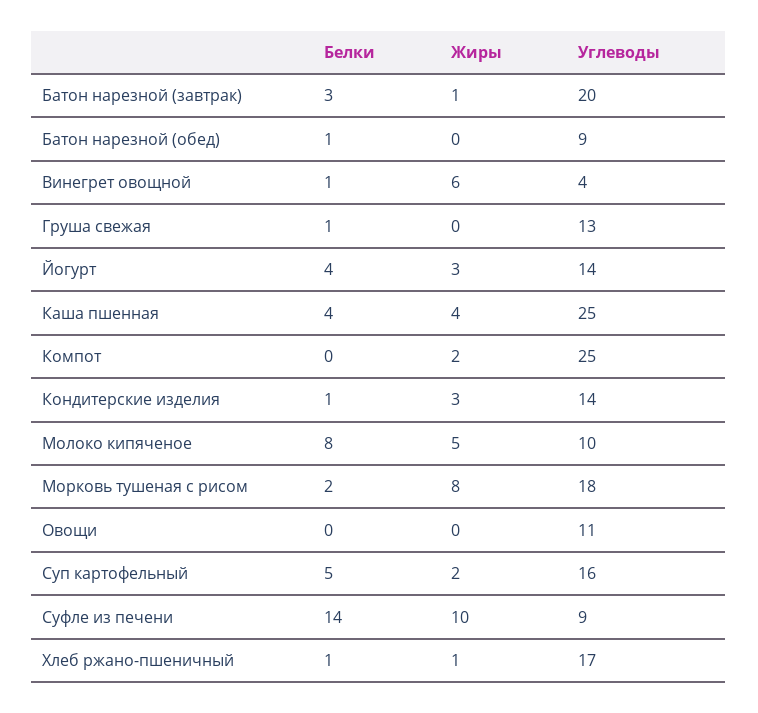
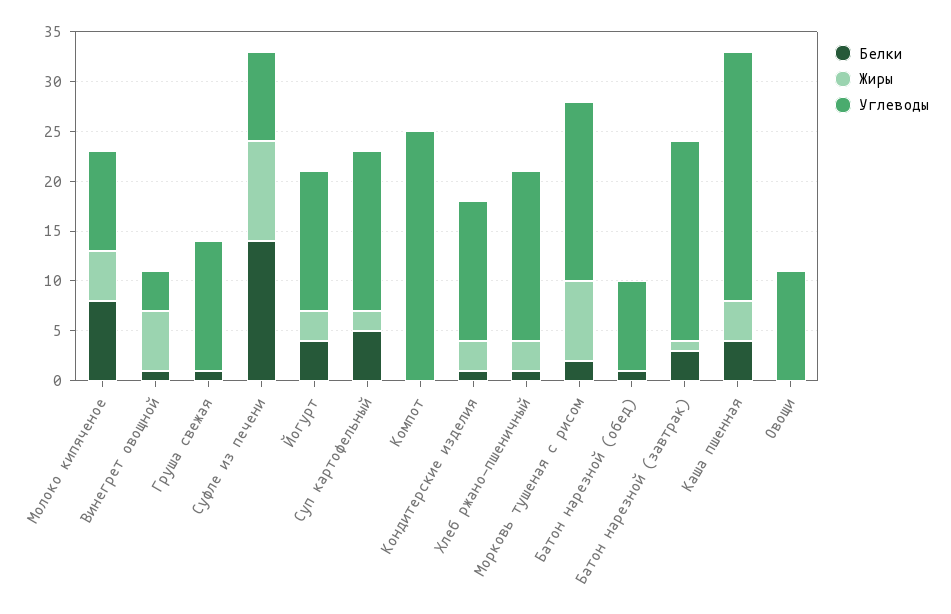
Жиры, Компот: 2 -> 0
Жиры, Хлеб ржано-пшеничный: 1 -> 3

